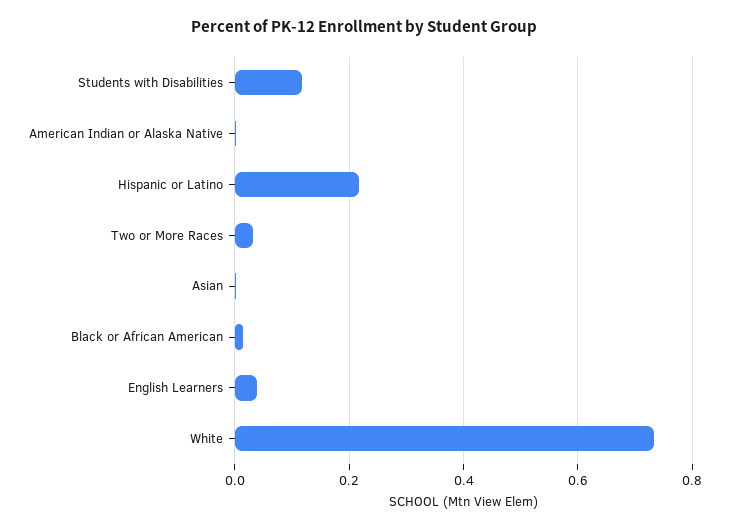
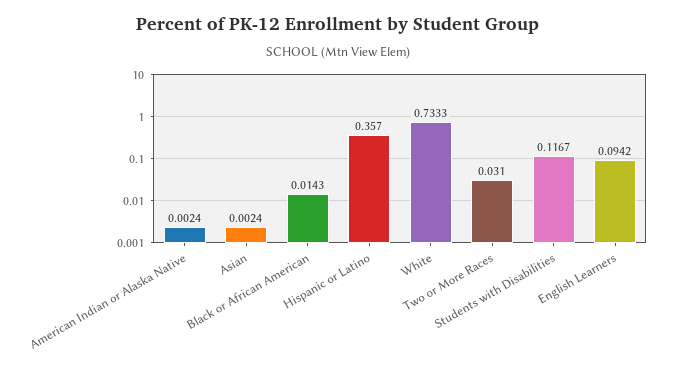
Hispanic or Latino: 0.22 -> 0.357
English Learners: 0.04 -> 0.0942

